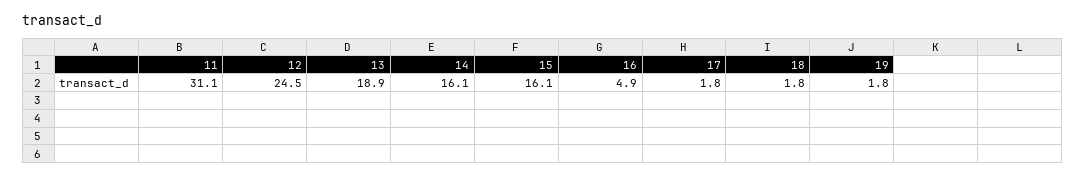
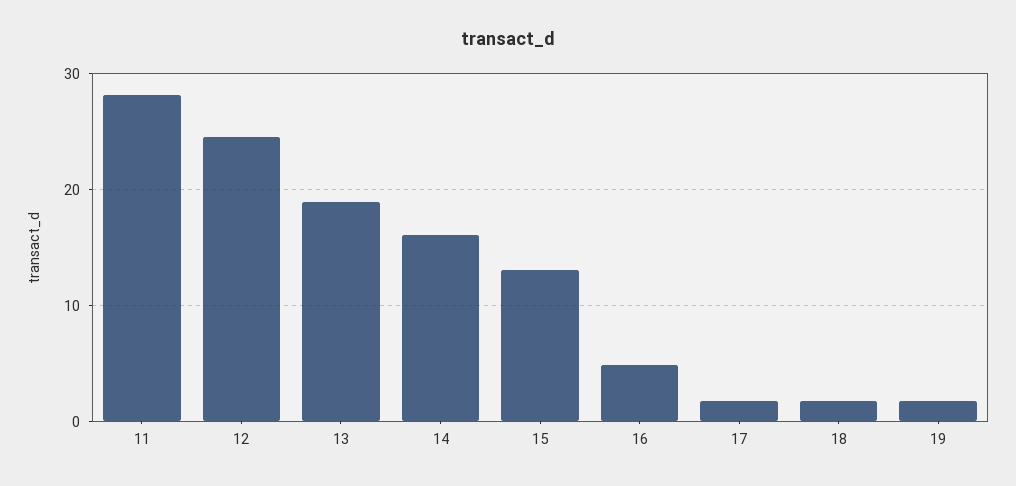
11: 31.1 -> 28
15: 16.1 -> 13

